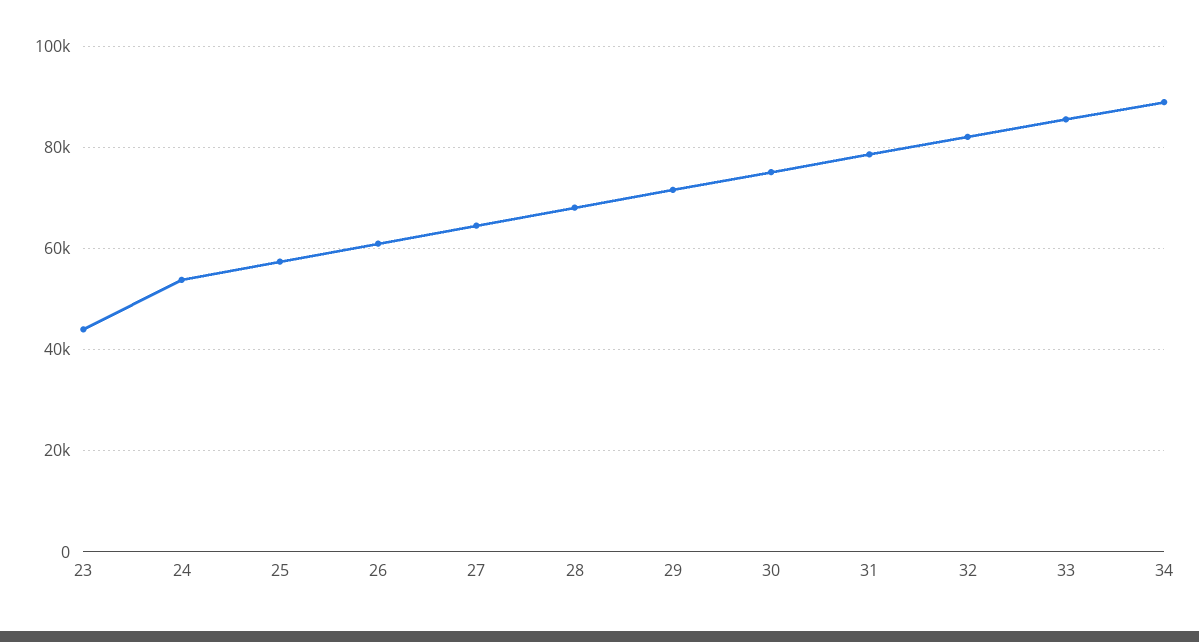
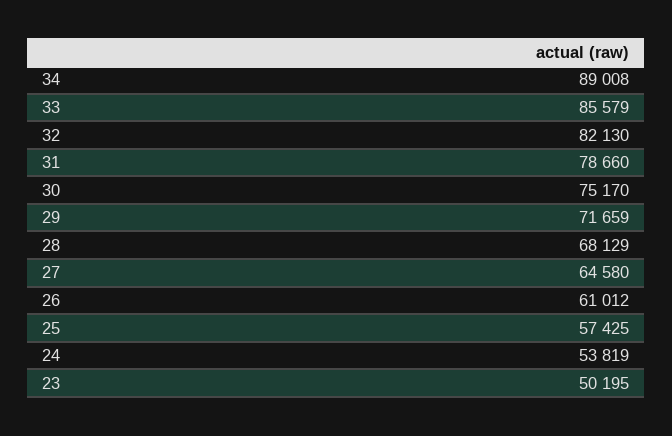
23: 44000 -> 50195

